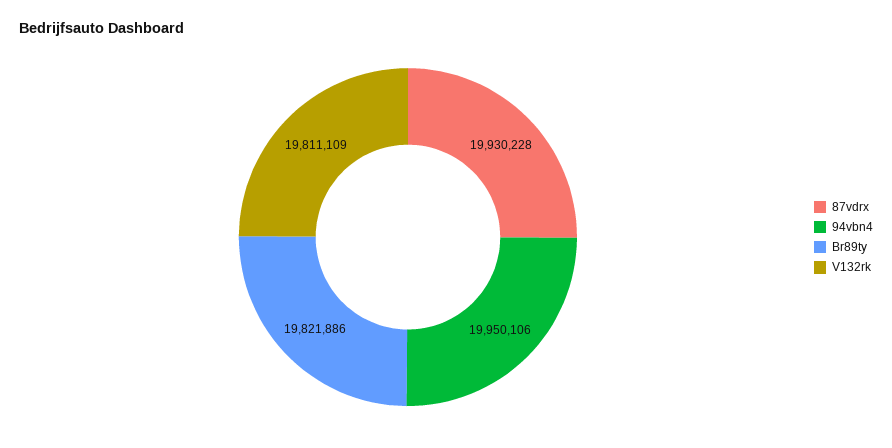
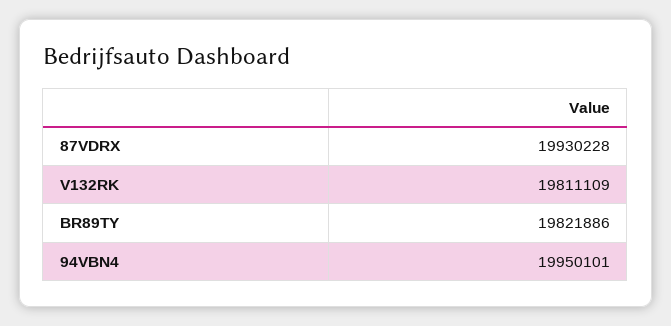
94vbn4: 19950106 -> 19950101

